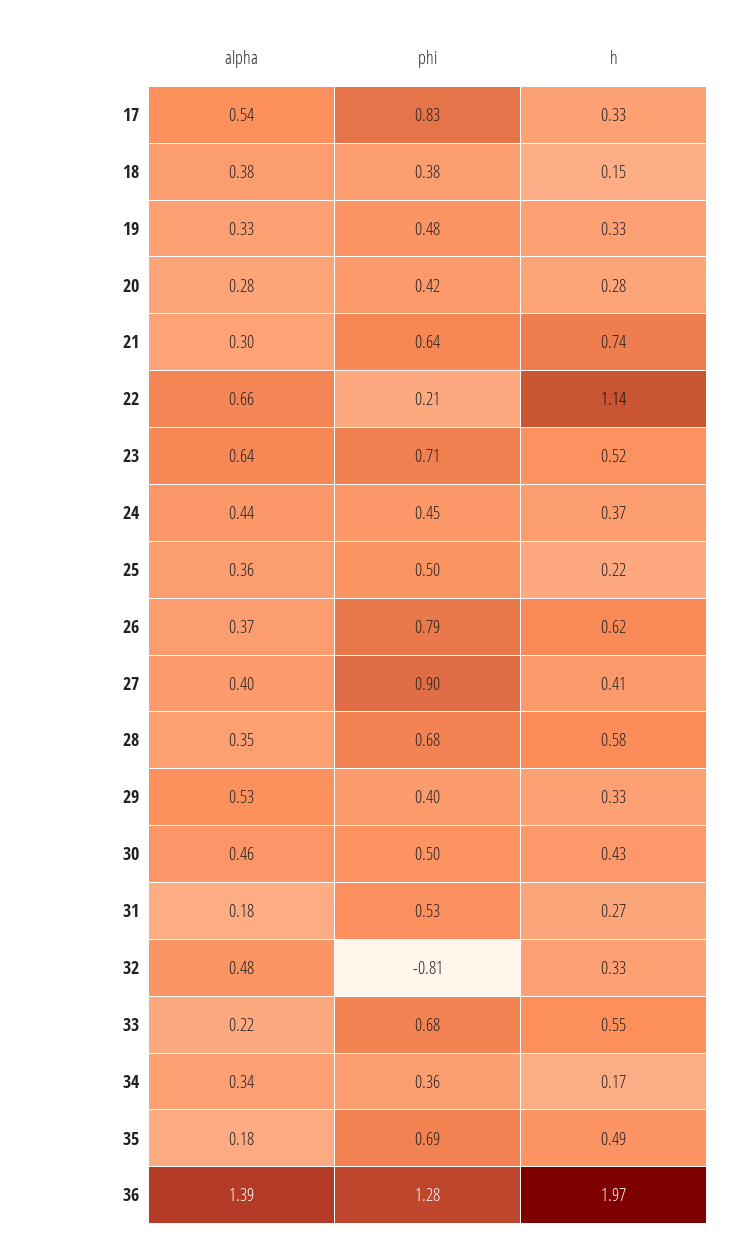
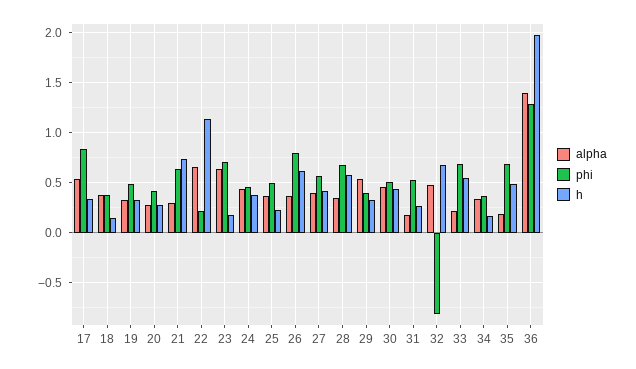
h, 23: 0.52 -> 0.2
phi, 27: 0.9 -> 0.6
h, 32: 0.33 -> 0.7

